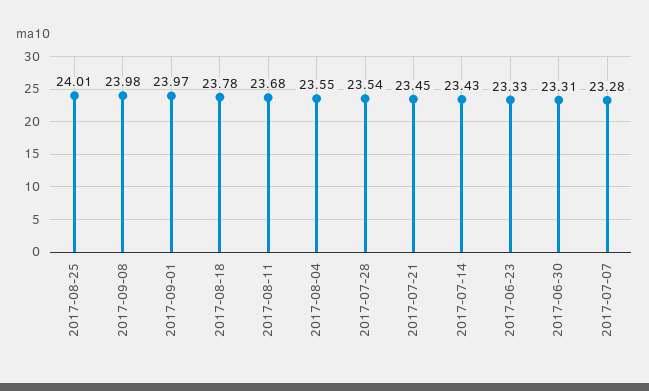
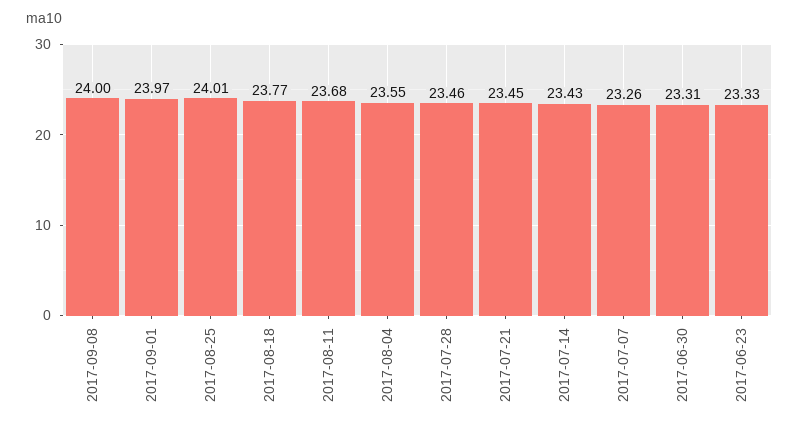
2017-09-08: 23.98 -> 24
2017-08-18: 23.78 -> 23.77
2017-07-28: 23.54 -> 23.46
2017-07-07: 23.28 -> 23.26

